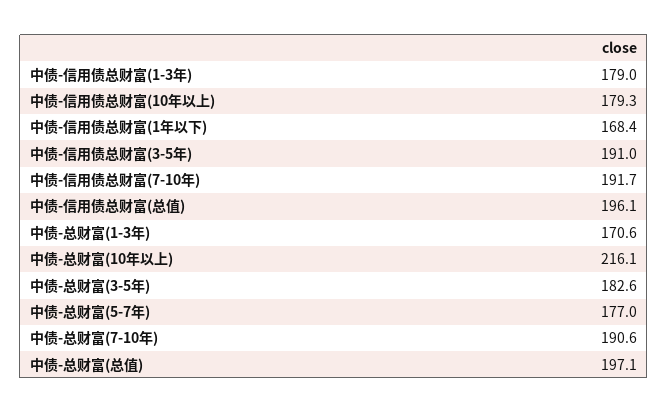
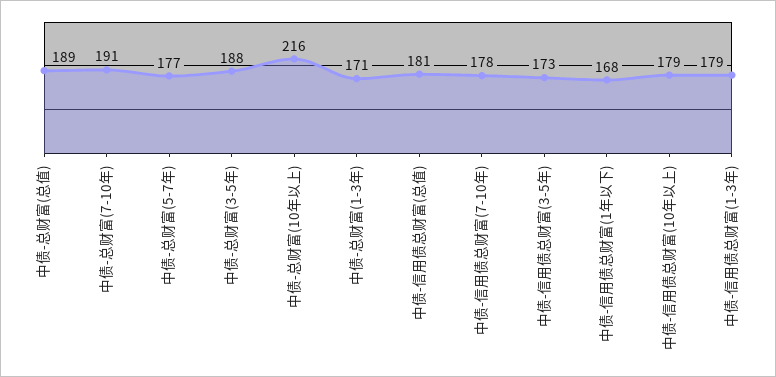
中债-信用债总财富(3-5年): 191 -> 173
中债-信用债总财富(7-10年): 191.7 -> 178
中债-信用债总财富(总值): 196.1 -> 181
中债-总财富(3-5年): 182.6 -> 188
中债-总财富(总值): 197.1 -> 189

